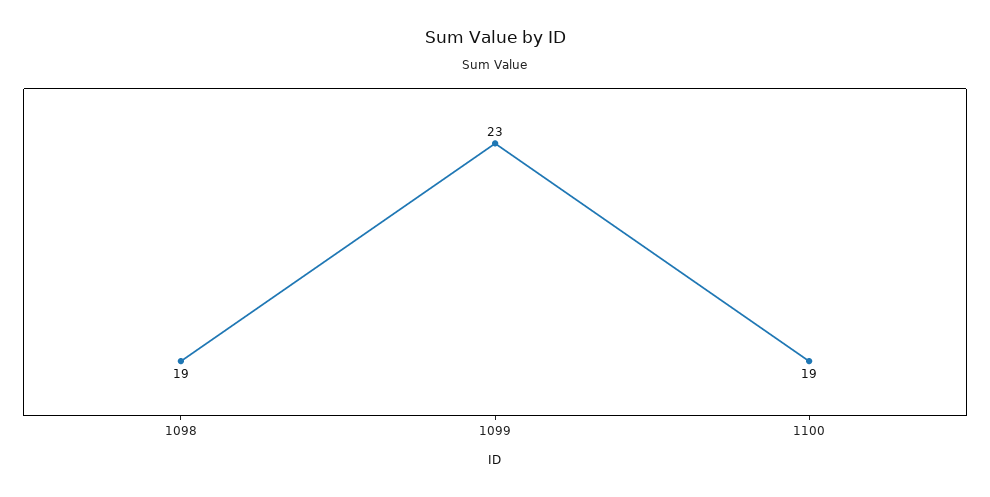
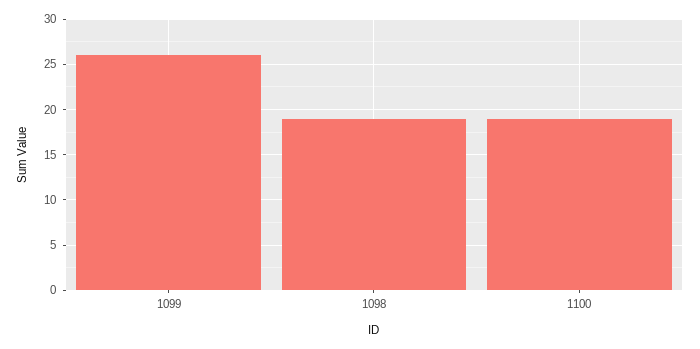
1099: 23 -> 26

